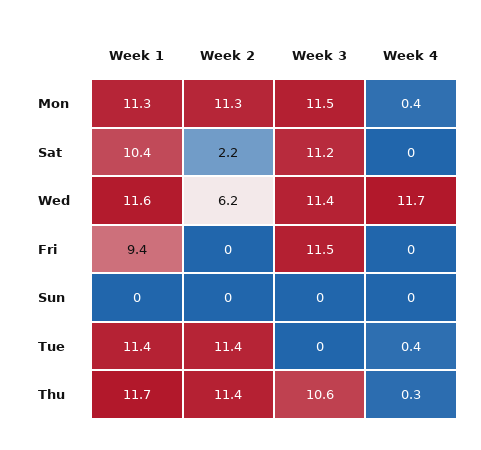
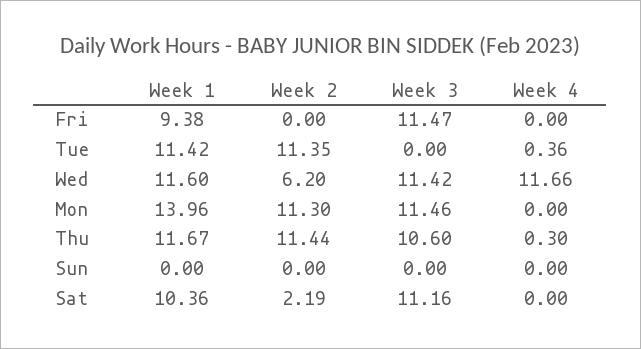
Week 1, Mon: 11.3 -> 13.96
Week 4, Mon: 0.4 -> 0

